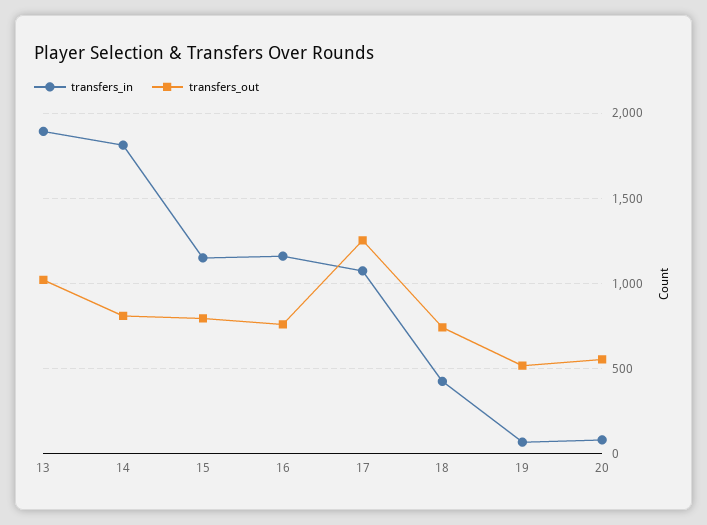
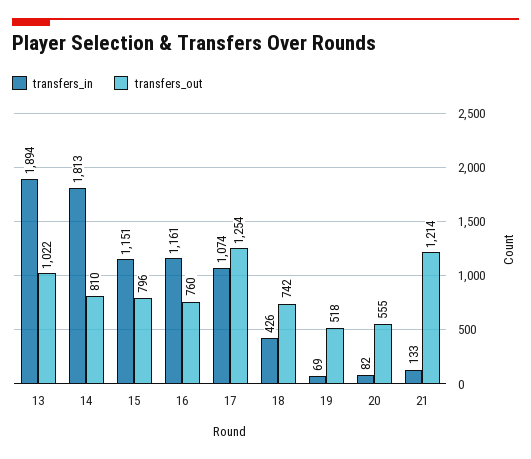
transfers_in, 21: none -> 133
transfers_out, 21: none -> 1214

